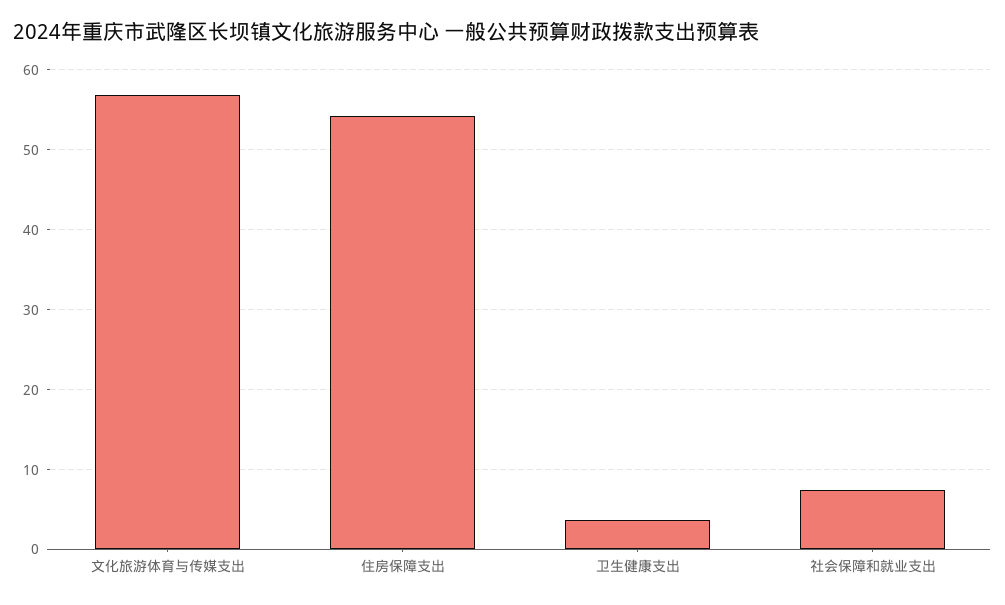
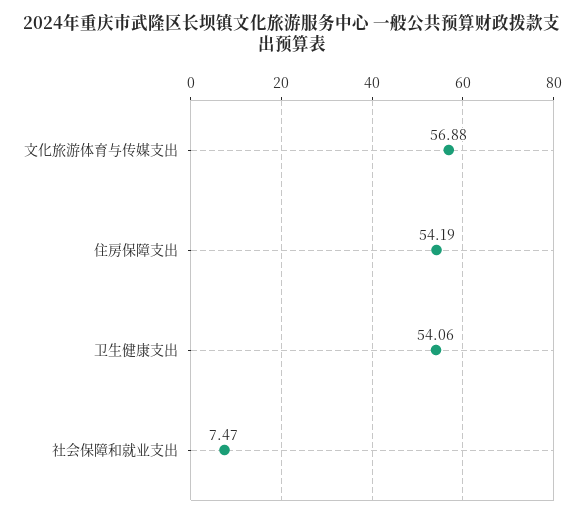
卫生健康支出: 4 -> 54.06

